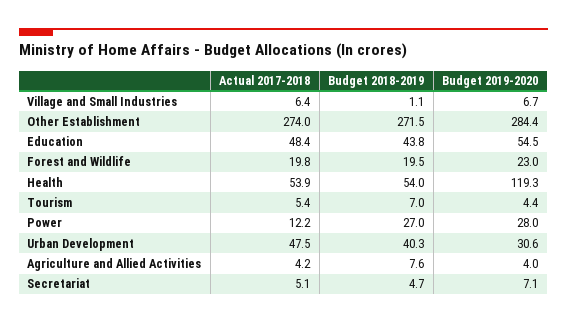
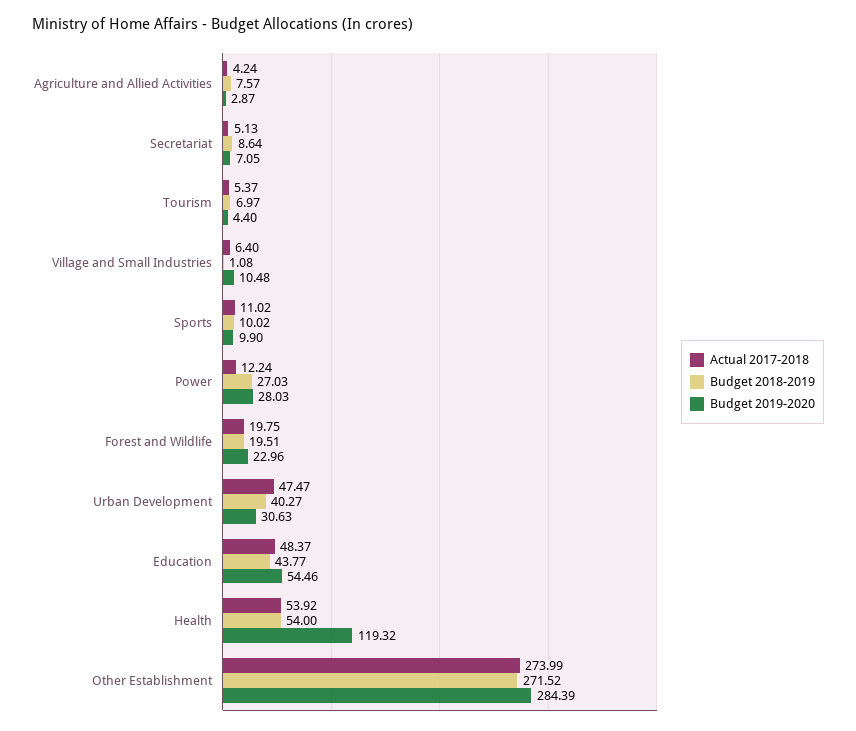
Budget 2019-2020, Village and Small Industries: 6.7 -> 10.48
Budget 2019-2020, Agriculture and Allied Activities: 4 -> 2.87
Budget 2018-2019, Secretariat: 4.7 -> 8.64
Actual 2017-2018, Sports: none -> 11.02
Budget 2018-2019, Sports: none -> 10.02
Budget 2019-2020, Sports: none -> 9.9

